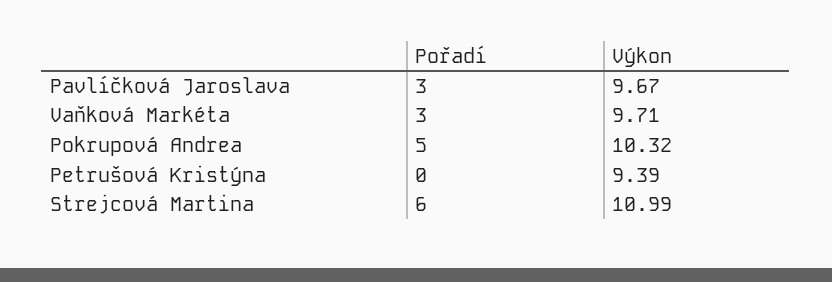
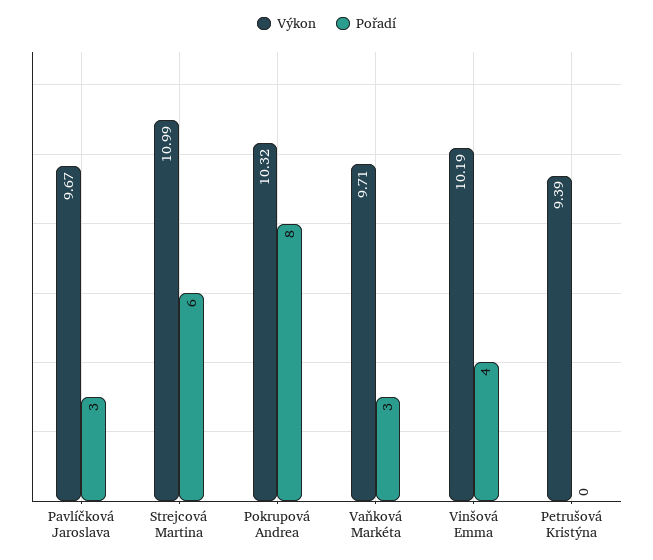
Pořadí, Pokrupová Andrea: 5 -> 8
Výkon, Vinšová Emma: none -> 10.19
Pořadí, Vinšová Emma: none -> 4

